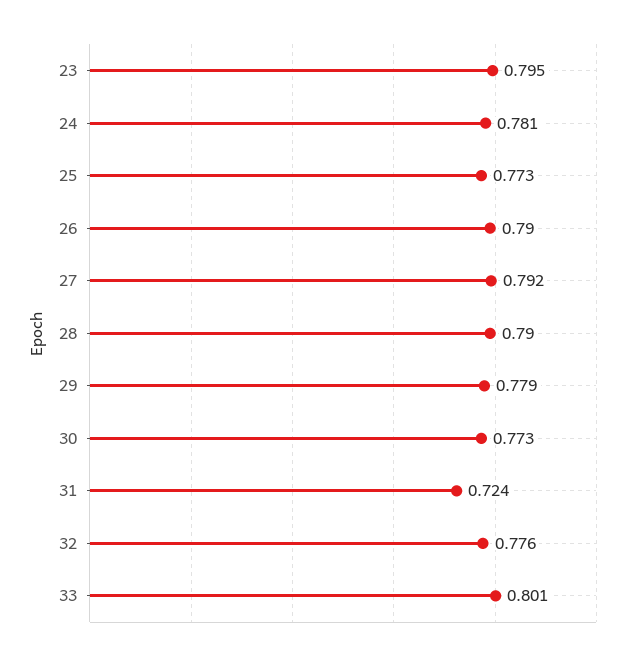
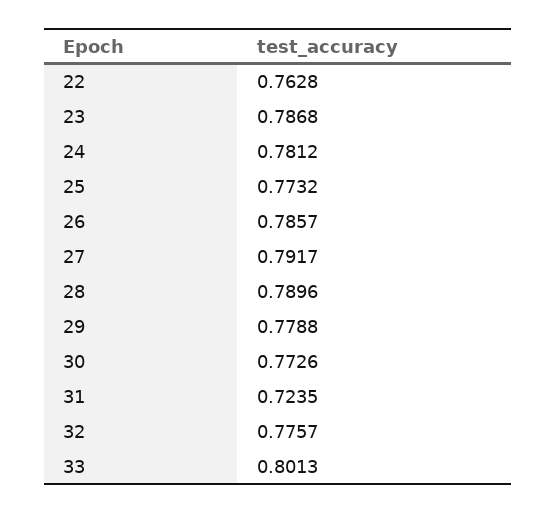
23: 0.795 -> 0.7868
26: 0.79 -> 0.7857
22: none -> 0.7628

